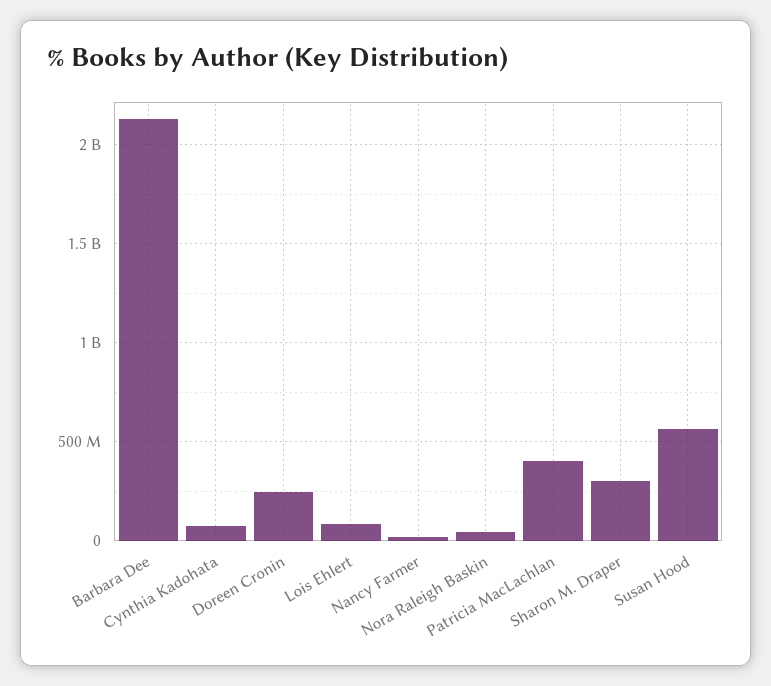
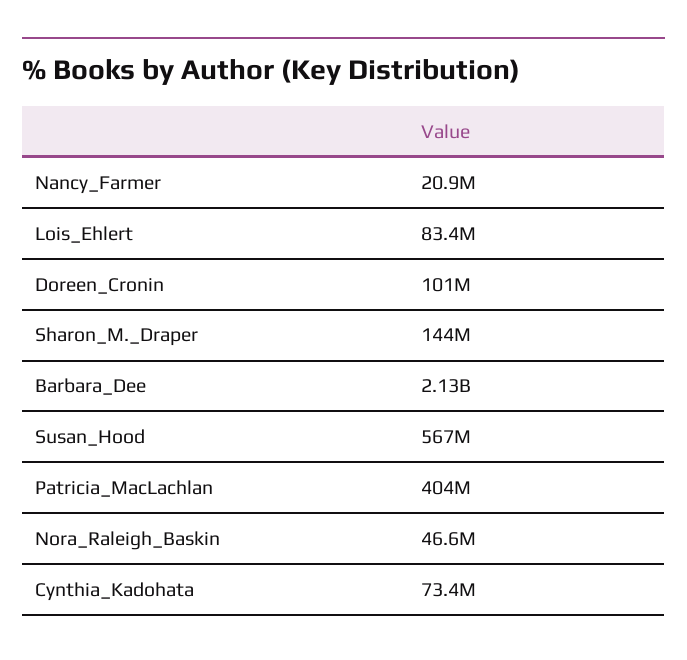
Doreen Cronin: 250000000 -> 101000000
Sharon M. Draper: 300000000 -> 144000000

